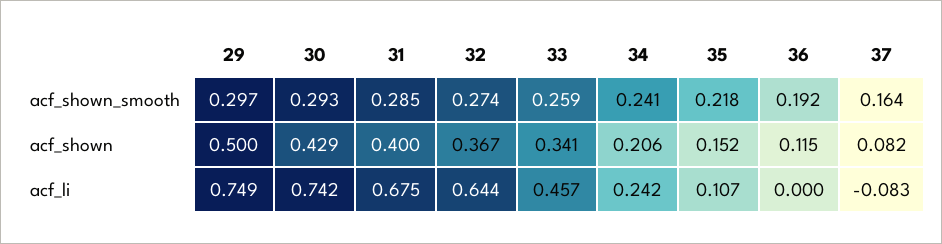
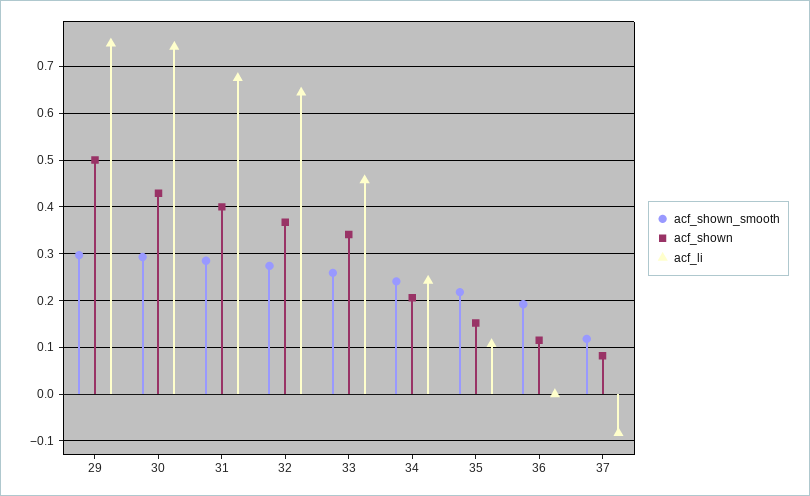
acf_shown_smooth, 37: 0.164 -> 0.12

